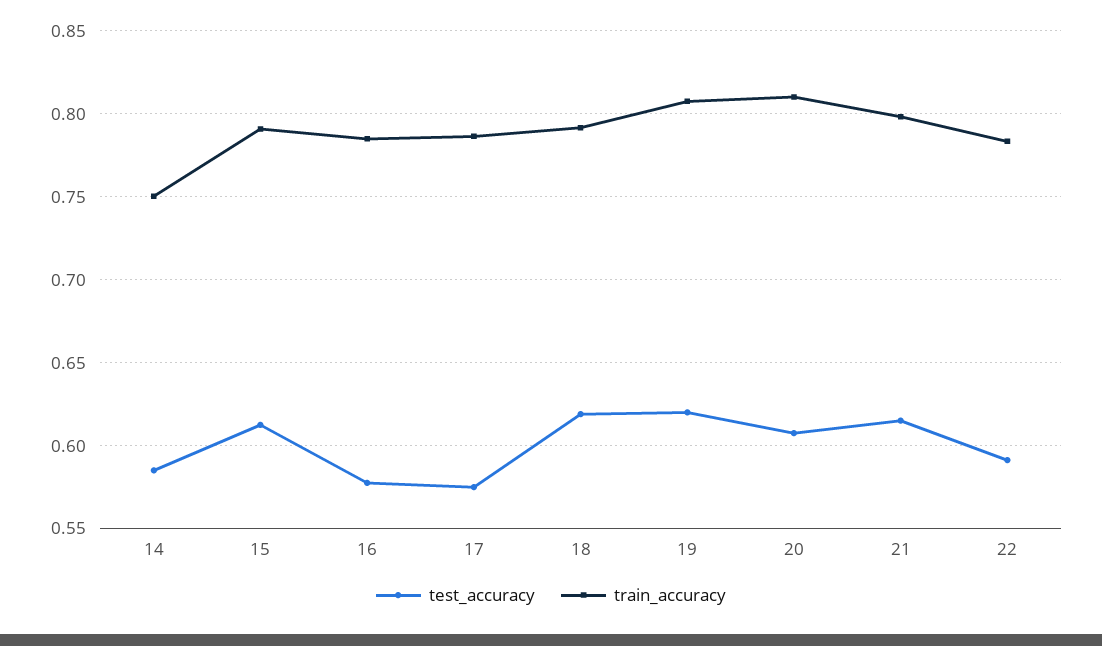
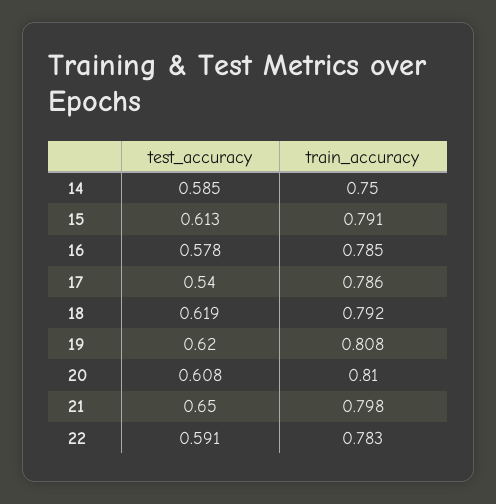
test_accuracy, 17: 0.575 -> 0.54
test_accuracy, 21: 0.615 -> 0.65

